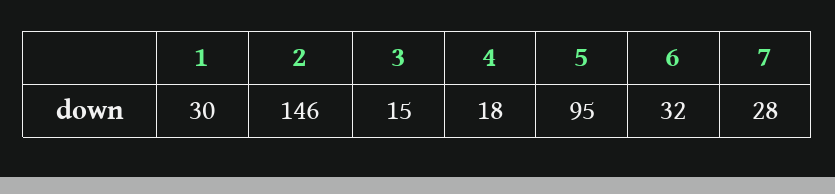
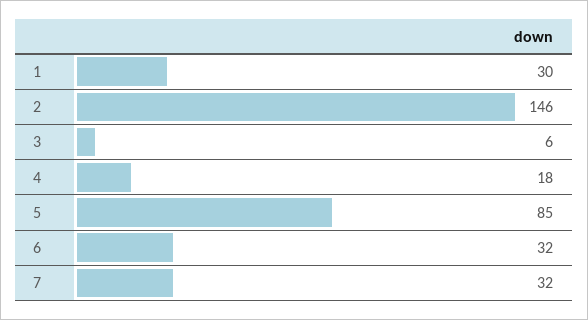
3: 15 -> 6
5: 95 -> 85
7: 28 -> 32

